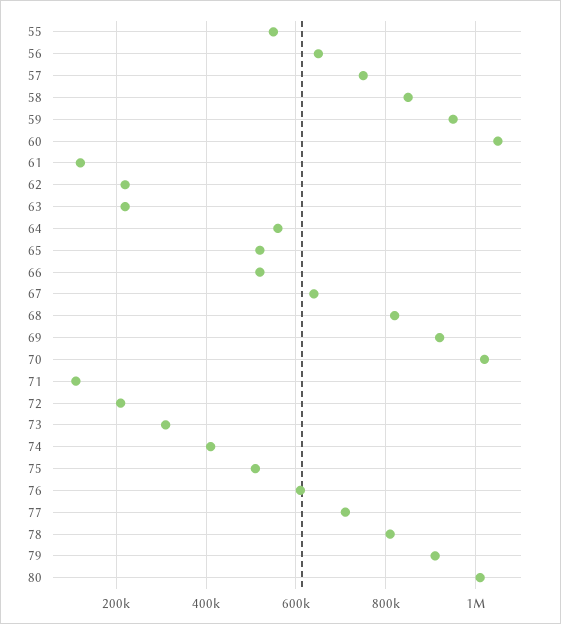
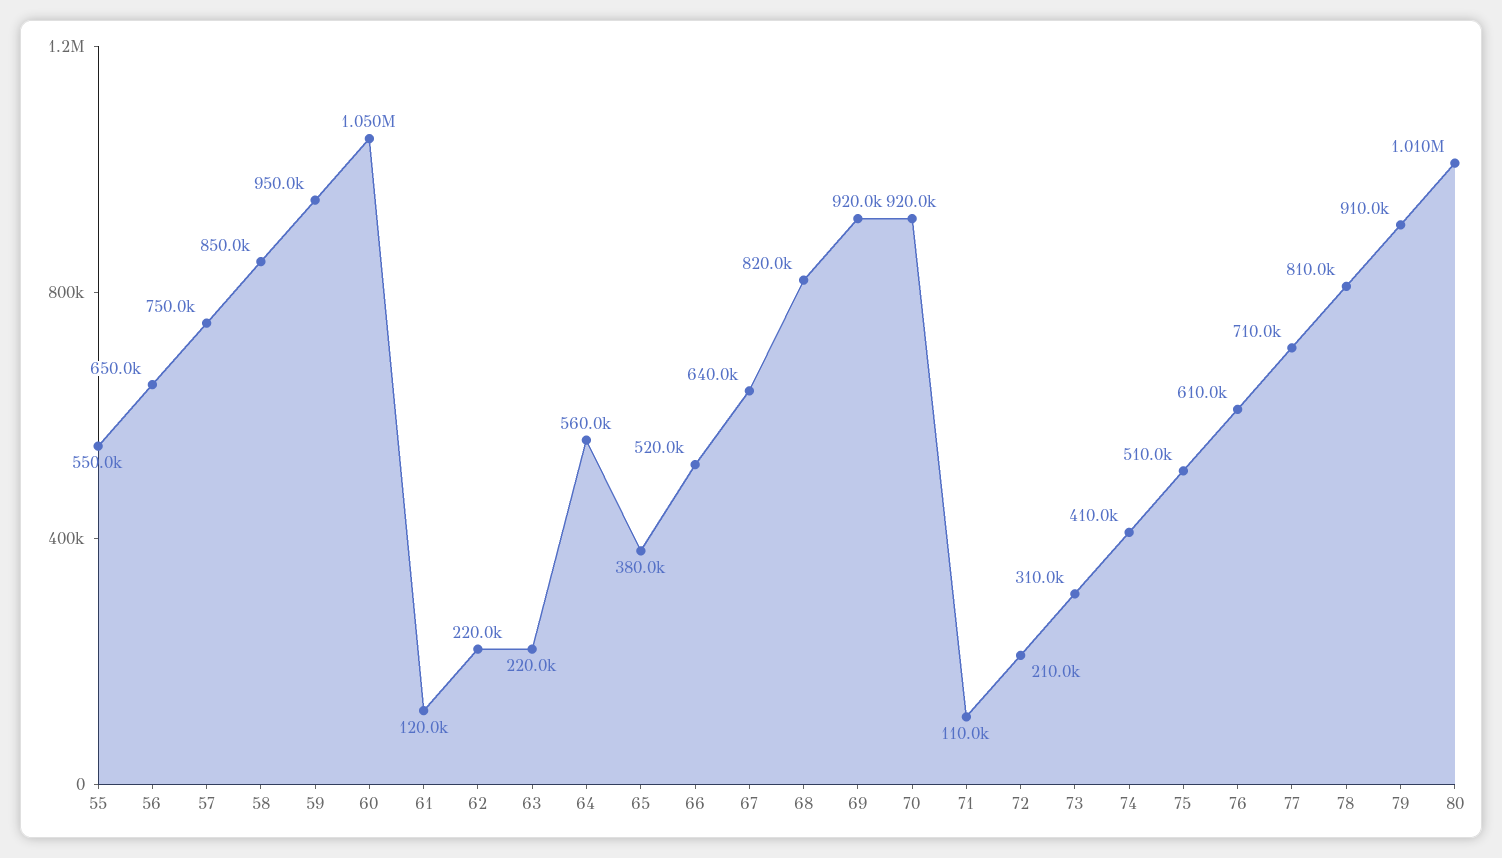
65: 520000 -> 380000
70: 1020000 -> 920000

